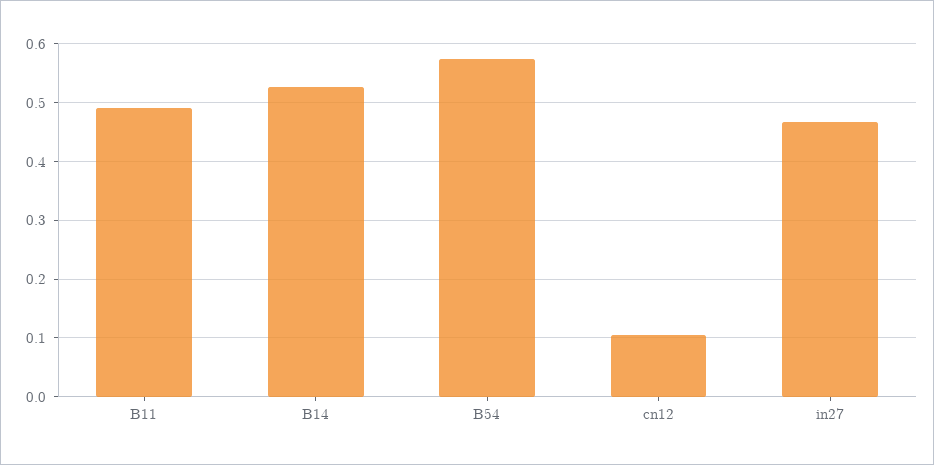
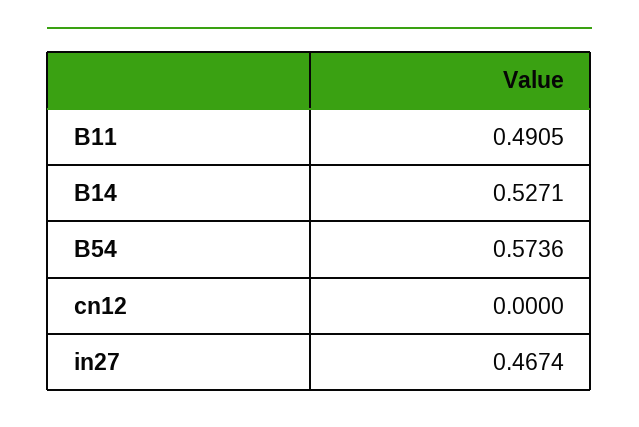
cn12: 0.1 -> 0

